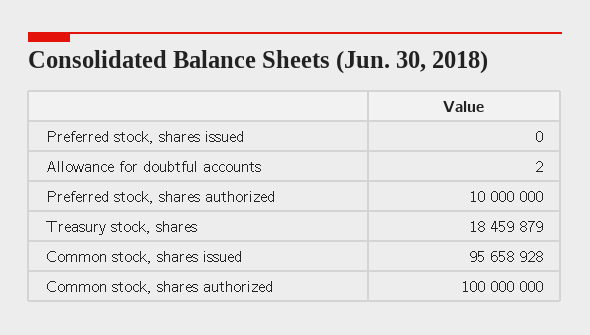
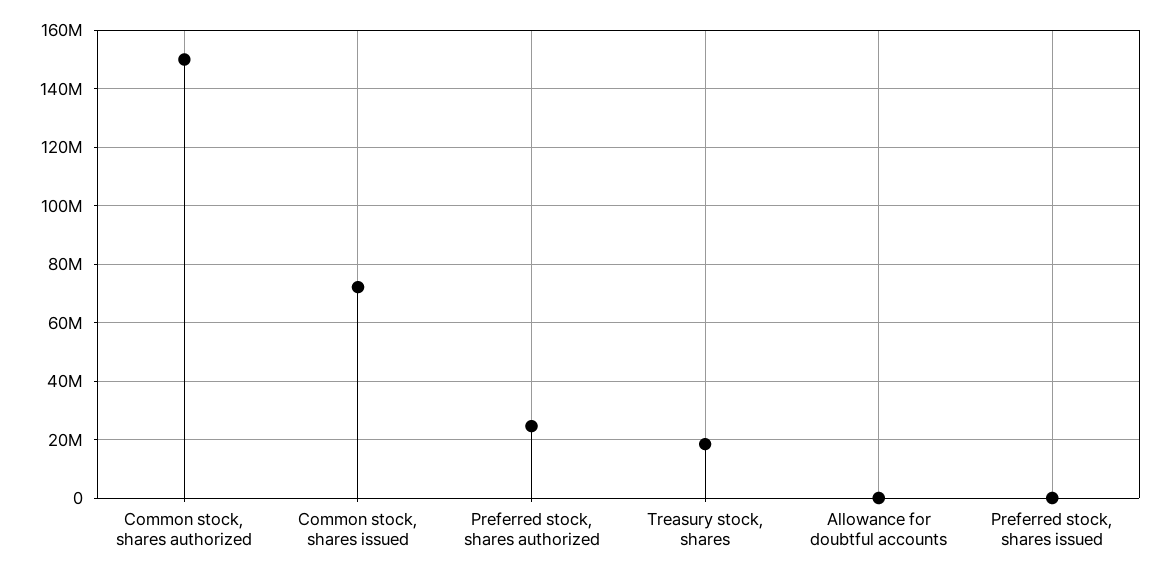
Preferred stock, shares authorized: 10000000 -> 25000000
Common stock, shares issued: 95658928 -> 72500000
Common stock, shares authorized: 100000000 -> 150000000

